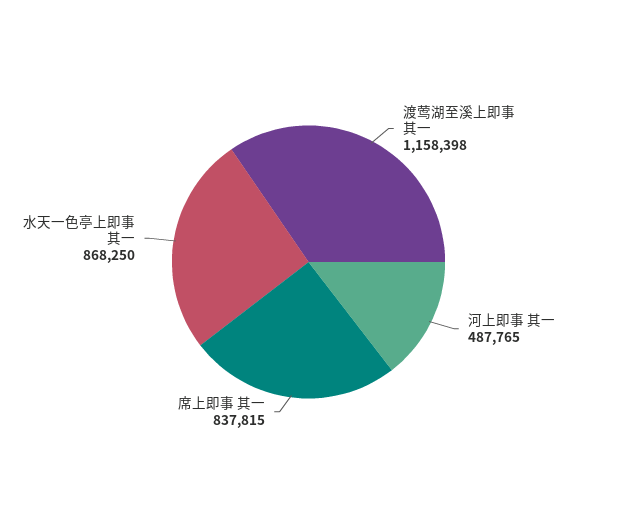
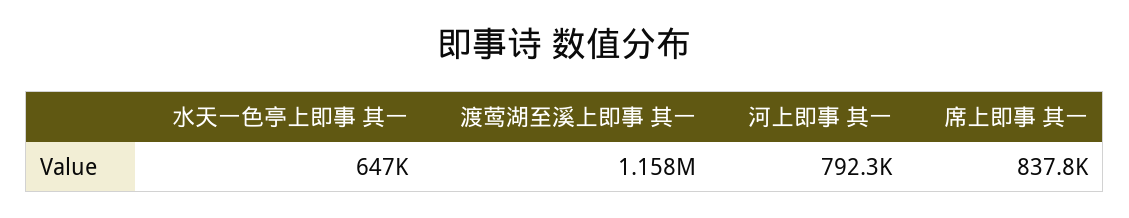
河上即事 其一: 487765 -> 792300
水天一色亭上即事 其一: 868250 -> 647000

